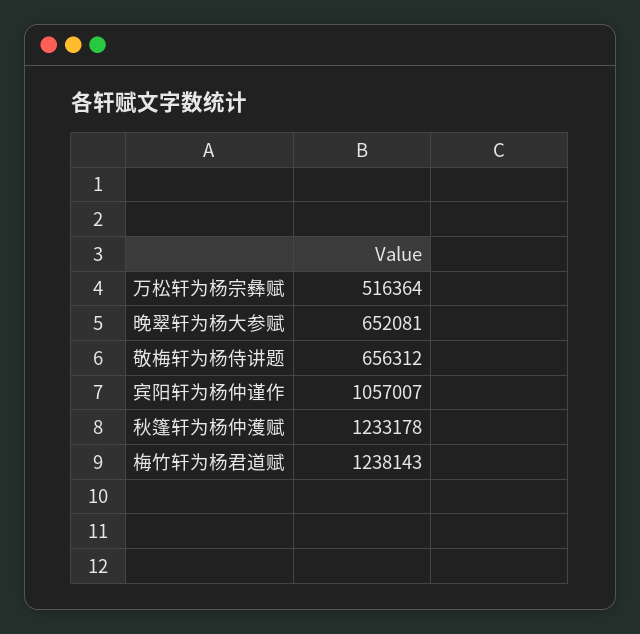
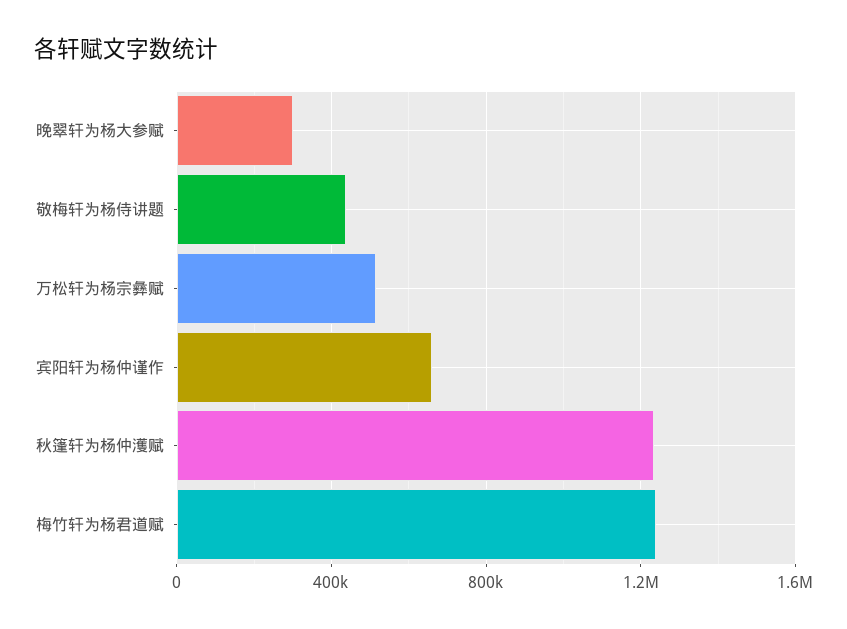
晚翠轩为杨大参赋: 652081 -> 300000
敬梅轩为杨侍讲题: 656312 -> 450000
宾阳轩为杨仲谨作: 1057007 -> 650000

